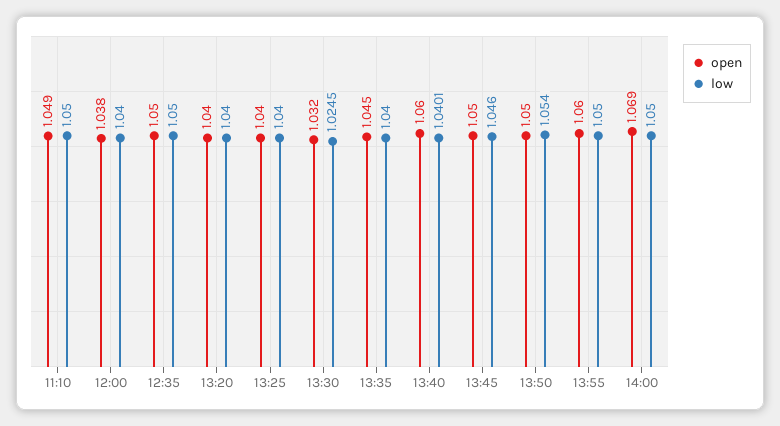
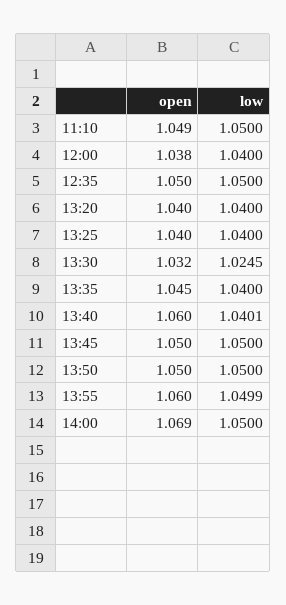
low, 13:45: 1.046 -> 1.05
low, 13:50: 1.054 -> 1.05
low, 13:55: 1.05 -> 1.0499

